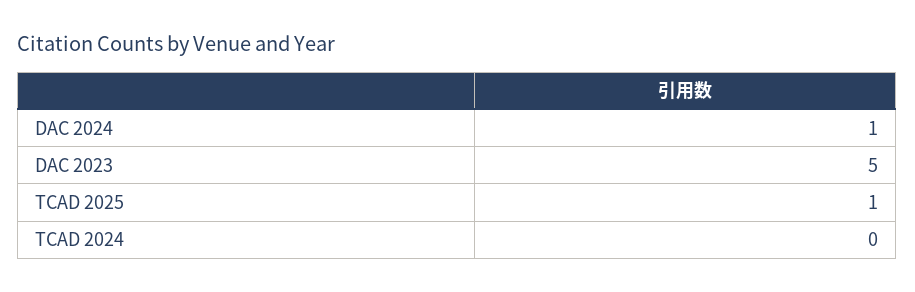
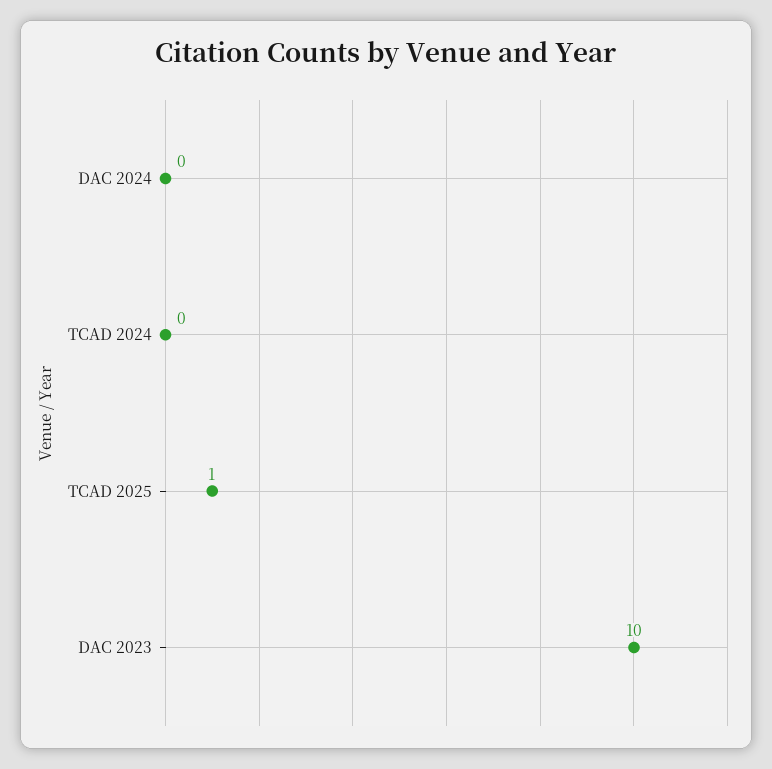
DAC 2024: 1 -> 0
DAC 2023: 5 -> 10

